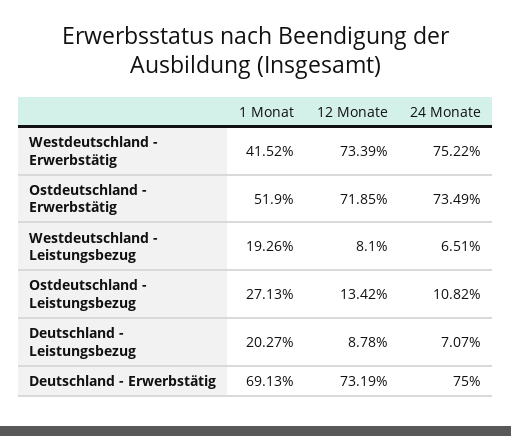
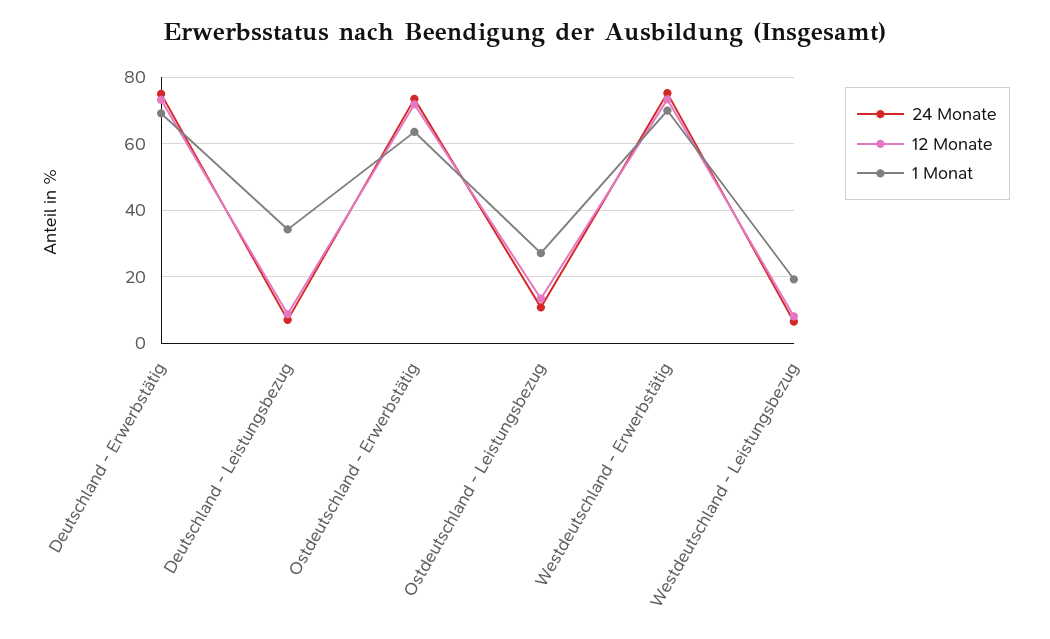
1 Monat, Westdeutschland - Erwerbstätig: 41.52 -> 70
1 Monat, Ostdeutschland - Erwerbstätig: 51.9 -> 64
1 Monat, Deutschland - Leistungsbezug: 20.27 -> 34

